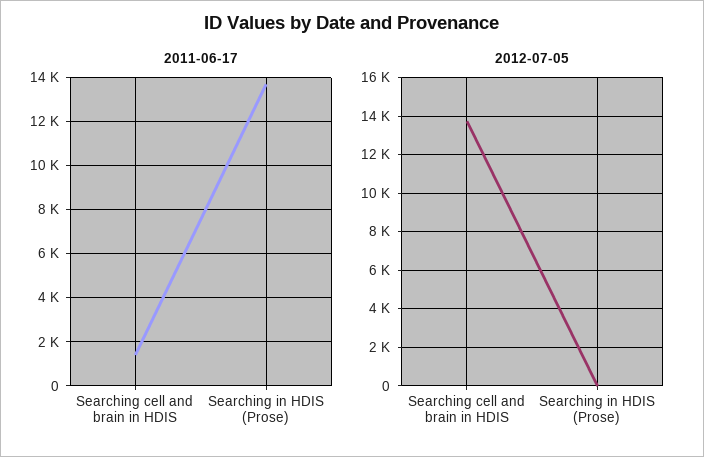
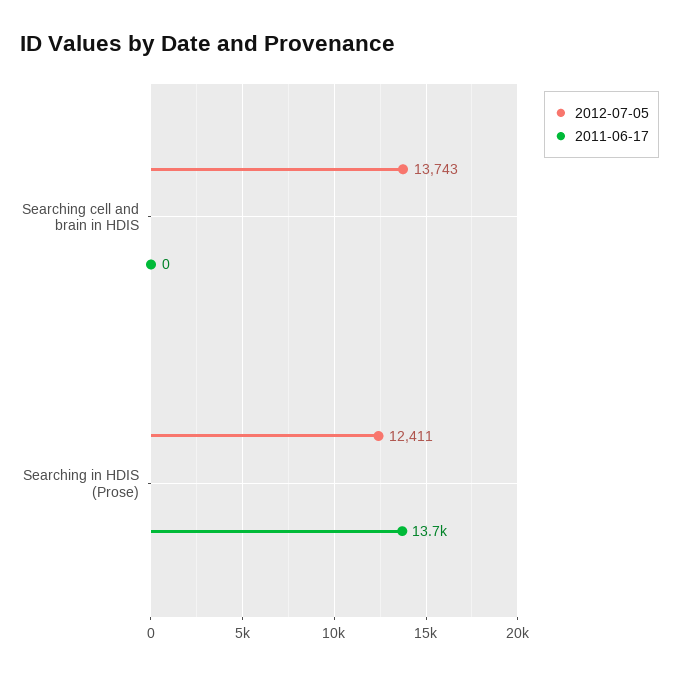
2011-06-17, Searching cell and brain in HDIS: 1500 -> 0
2012-07-05, Searching in HDIS (Prose): 0 -> 12411

